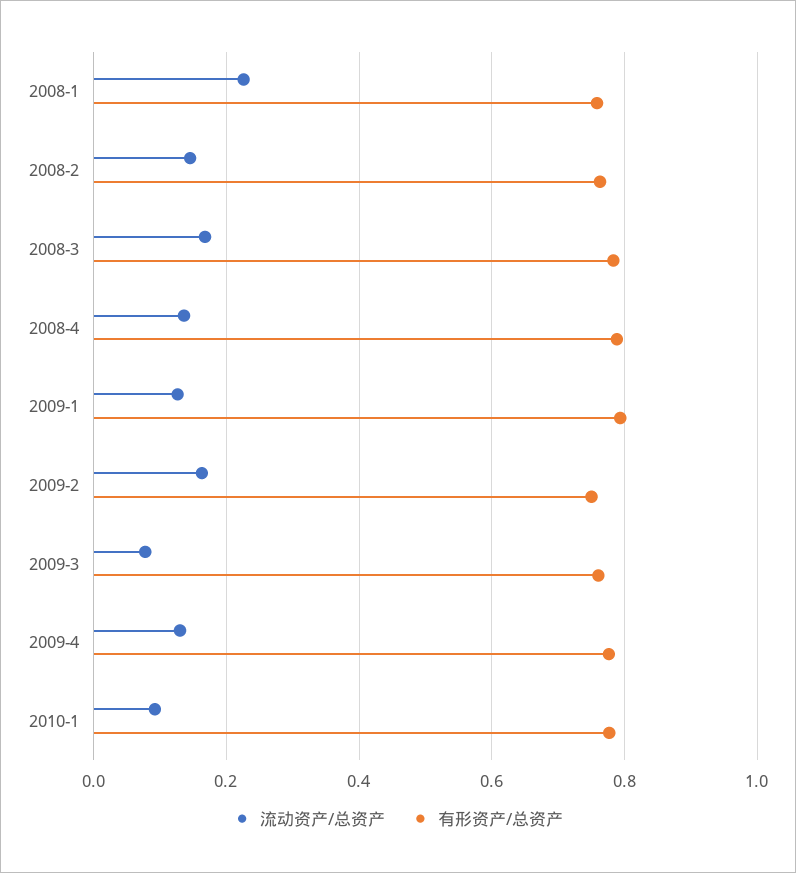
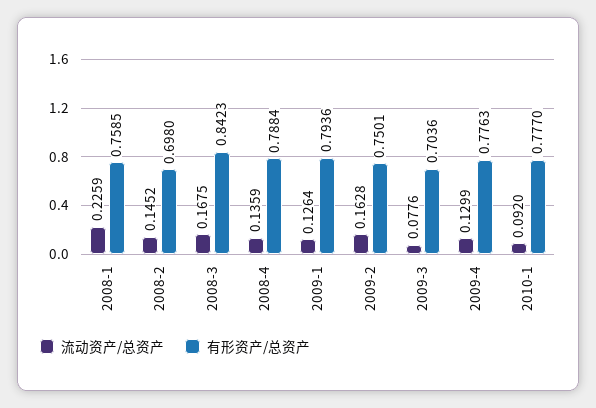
有形资产/总资产, 2008-2: 0.76 -> 0.698
有形资产/总资产, 2008-3: 0.78 -> 0.8423
有形资产/总资产, 2009-3: 0.76 -> 0.7036

